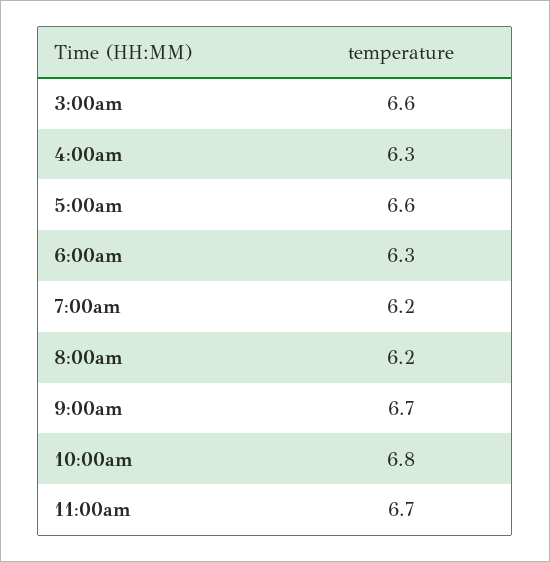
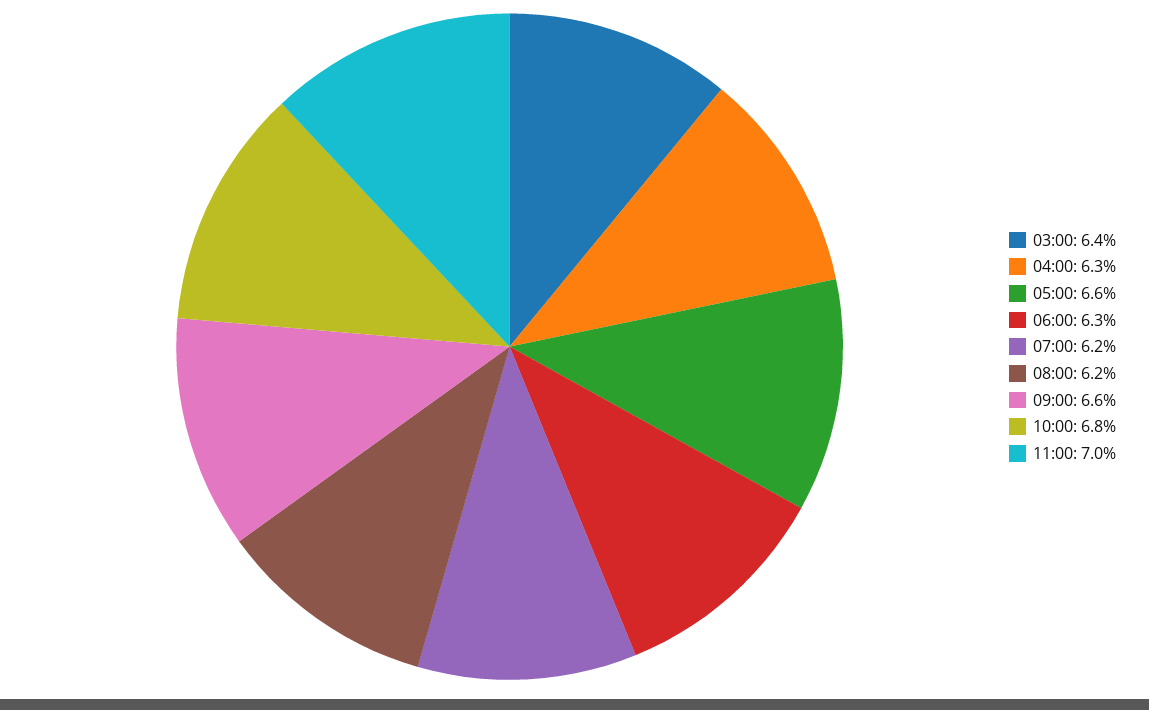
3:00am: 6.6 -> 6.4
9:00am: 6.7 -> 6.6
11:00am: 6.7 -> 7

